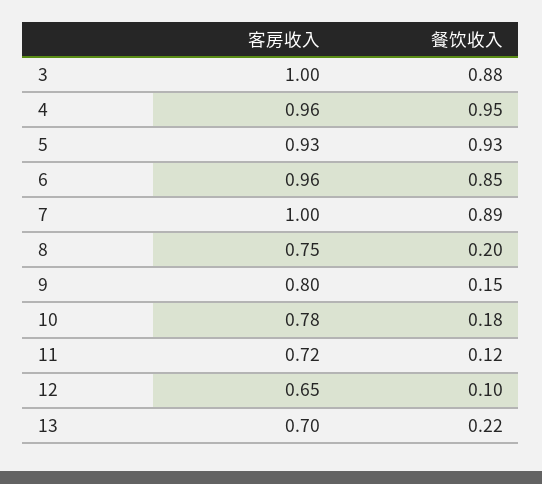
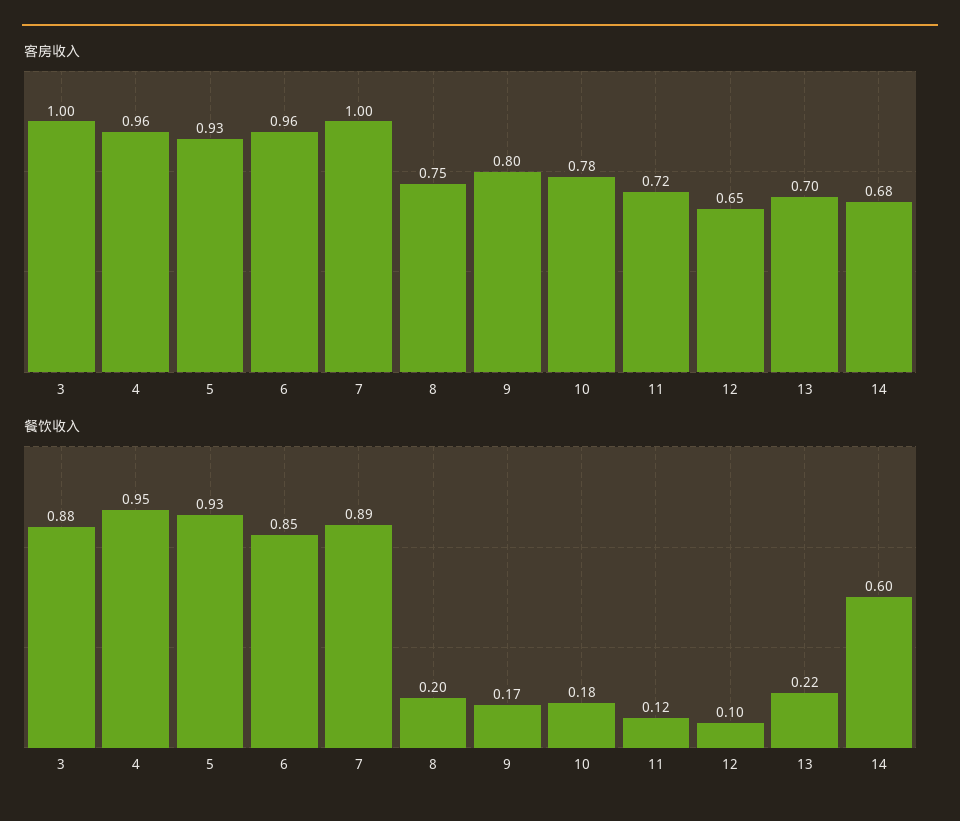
餐饮收入, 9: 0.15 -> 0.17
客房收入, 14: none -> 0.68
餐饮收入, 14: none -> 0.6

